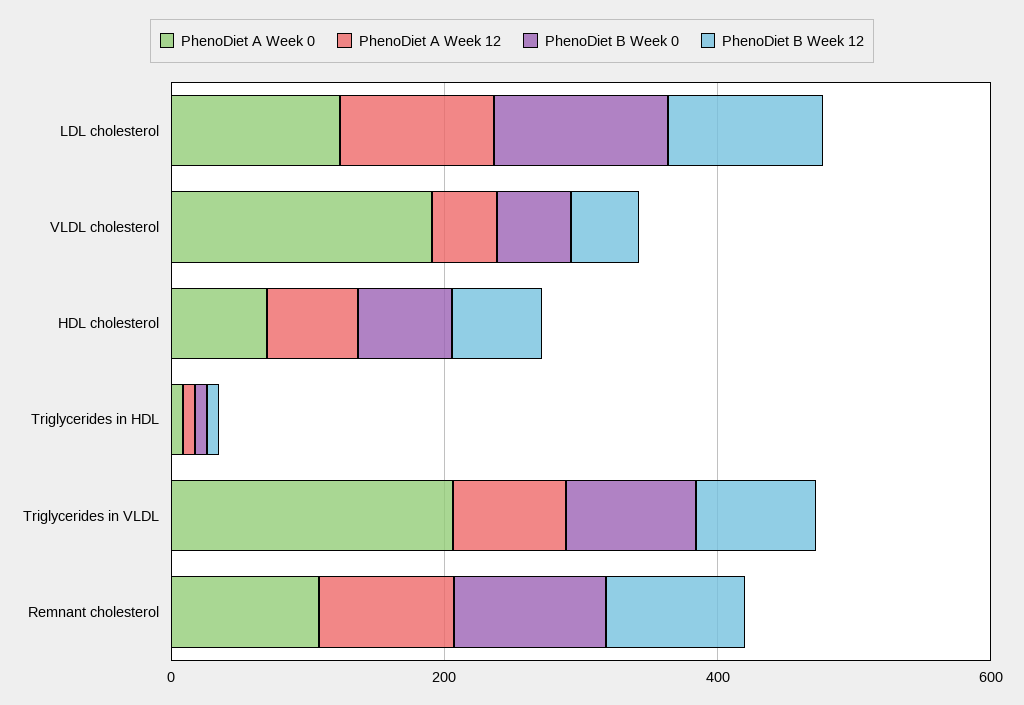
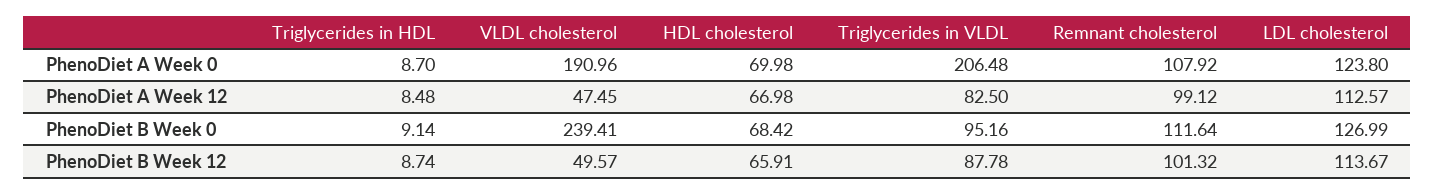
PhenoDiet B Week 0, VLDL cholesterol: 50 -> 239.41

